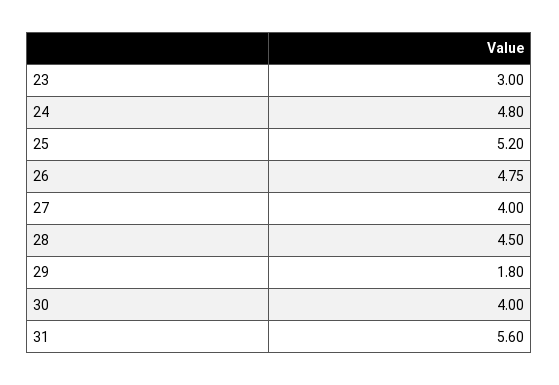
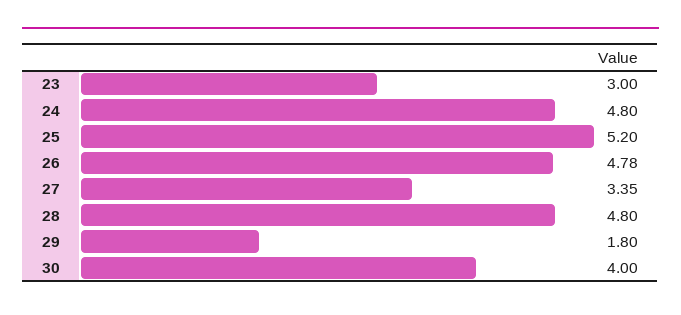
26: 4.75 -> 4.78
27: 4 -> 3.35
28: 4.5 -> 4.8
31: 5.6 -> none

